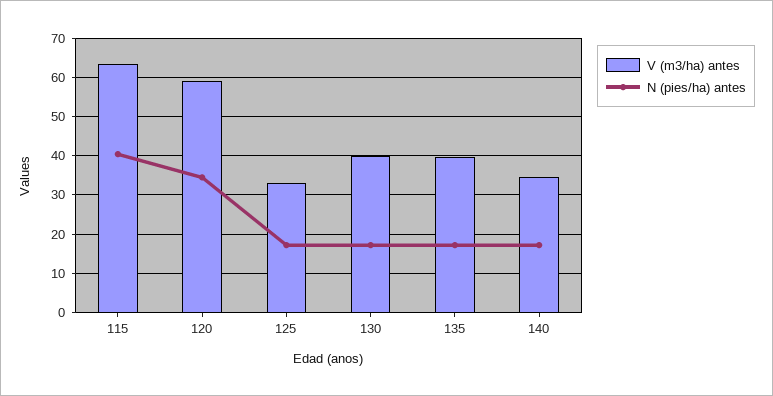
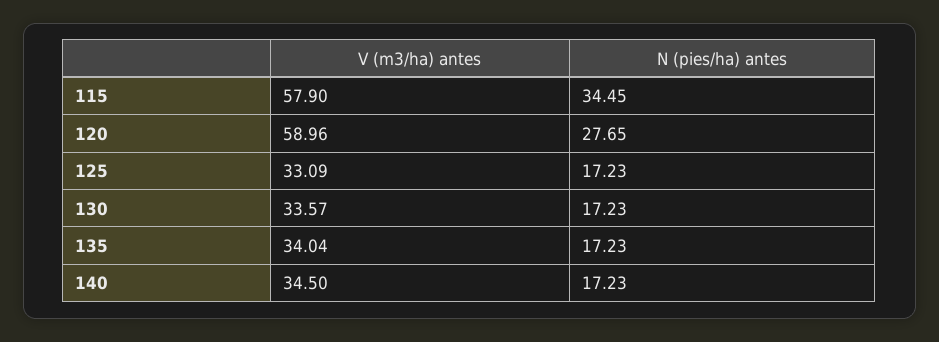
V (m3/ha) antes, 115: 64 -> 57.9
N (pies/ha) antes, 115: 40 -> 34.45
N (pies/ha) antes, 120: 34 -> 27.65
V (m3/ha) antes, 130: 40 -> 33.57
V (m3/ha) antes, 135: 40 -> 34.04

